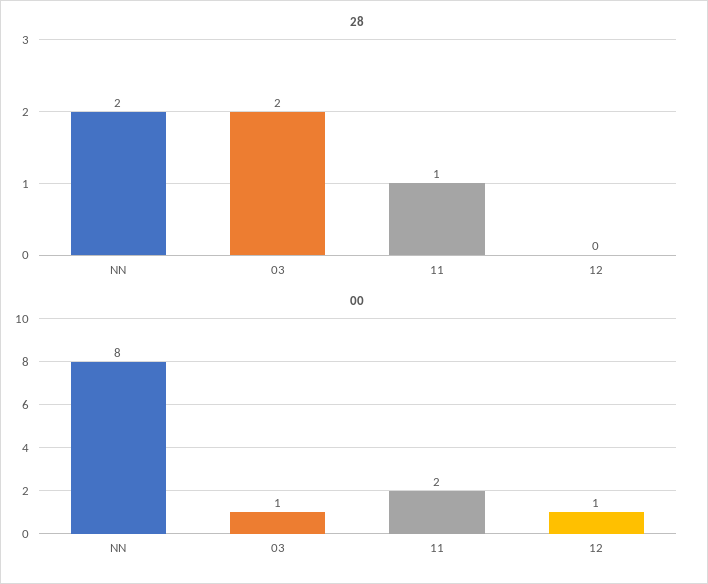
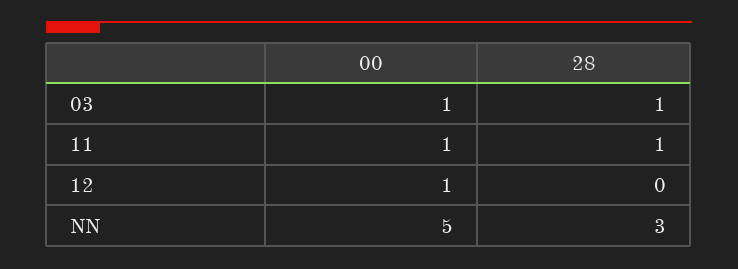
28, NN: 2 -> 3
28, 03: 2 -> 1
00, NN: 8 -> 5
00, 11: 2 -> 1

